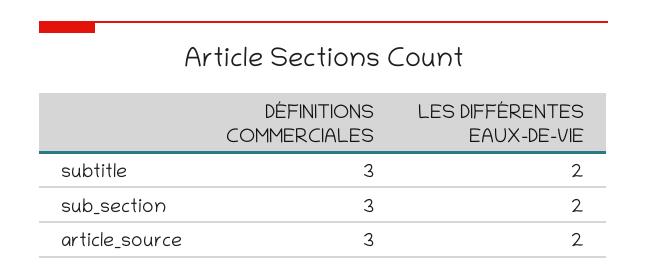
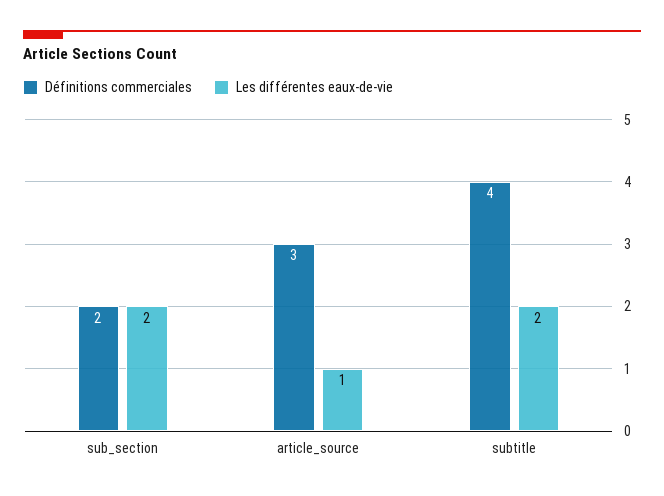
DÉFINITIONS COMMERCIALES, subtitle: 3 -> 4
DÉFINITIONS COMMERCIALES, sub_section: 3 -> 2
LES DIFFÉRENTES EAUX-DE-VIE, article_source: 2 -> 1

